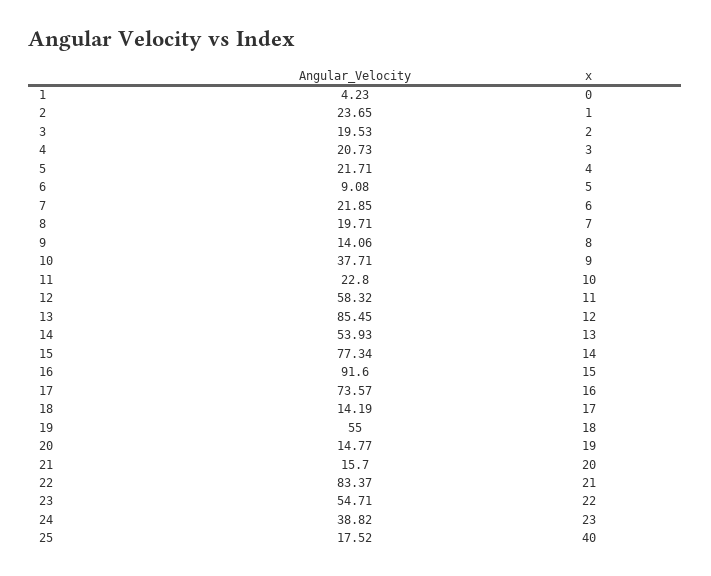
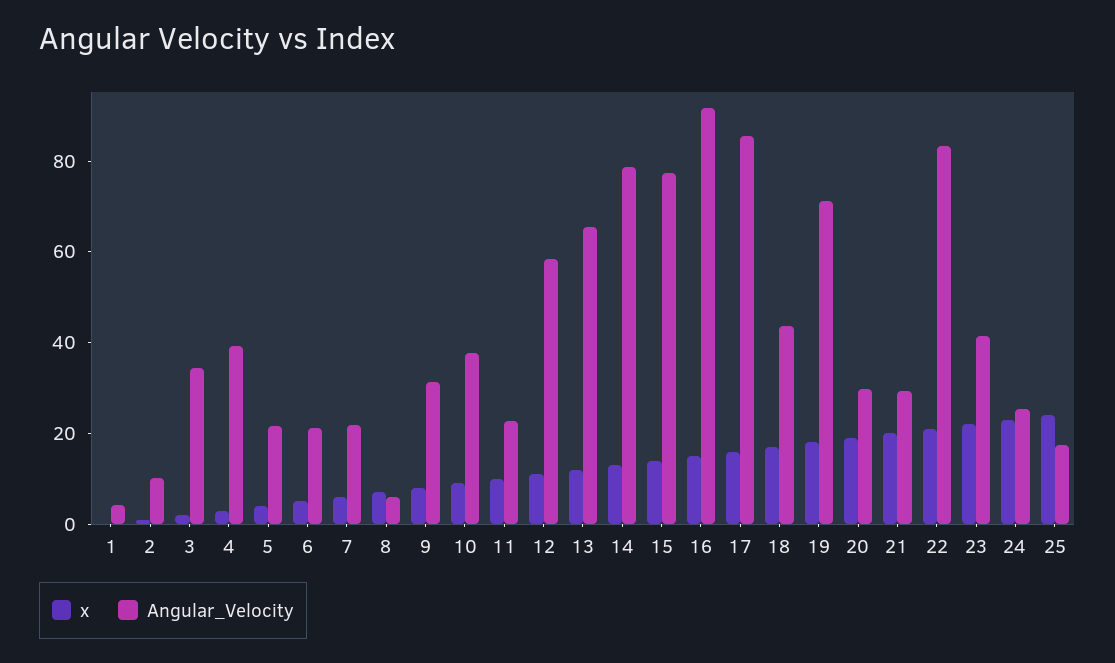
Angular_Velocity, 2: 23.65 -> 10
Angular_Velocity, 3: 19.53 -> 35
Angular_Velocity, 4: 20.73 -> 40
Angular_Velocity, 6: 9.08 -> 20
Angular_Velocity, 8: 19.71 -> 5
Angular_Velocity, 9: 14.06 -> 30
Angular_Velocity, 13: 85.45 -> 65
Angular_Velocity, 14: 53.93 -> 80
Angular_Velocity, 17: 73.57 -> 85
Angular_Velocity, 18: 14.19 -> 45
Angular_Velocity, 19: 55 -> 70
Angular_Velocity, 20: 14.77 -> 30
Angular_Velocity, 21: 15.7 -> 30
Angular_Velocity, 23: 54.71 -> 40
Angular_Velocity, 24: 38.82 -> 25
x, 25: 40 -> 25

